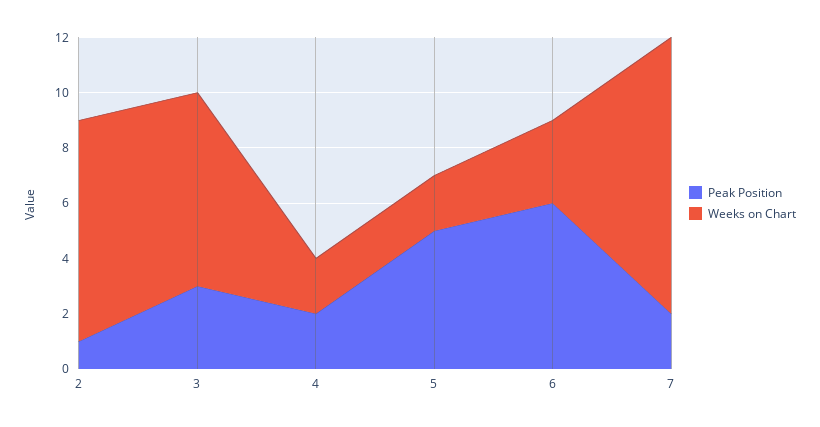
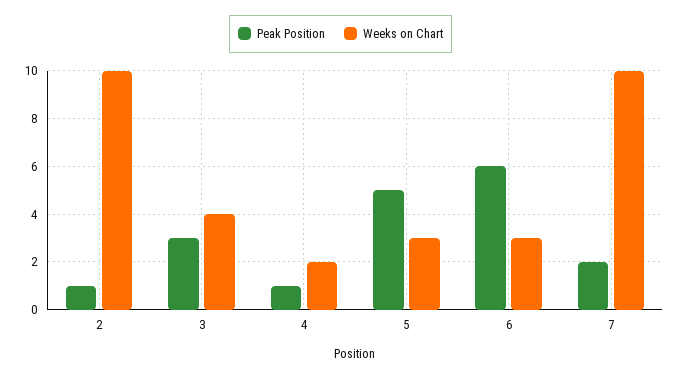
Weeks on Chart, 2: 8 -> 10
Weeks on Chart, 3: 7 -> 4
Peak Position, 4: 2 -> 1
Weeks on Chart, 5: 2 -> 3

